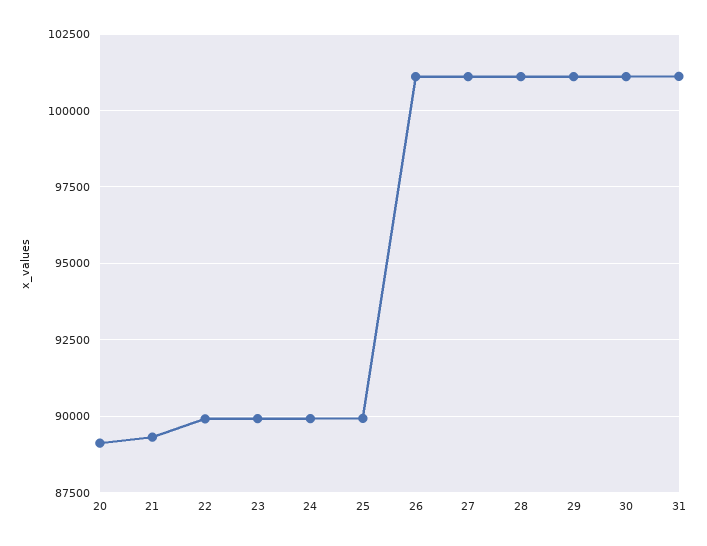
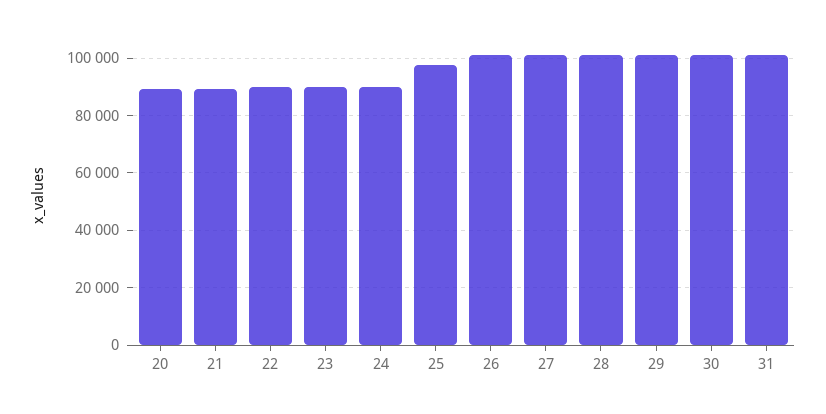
25: 90000 -> 97500

